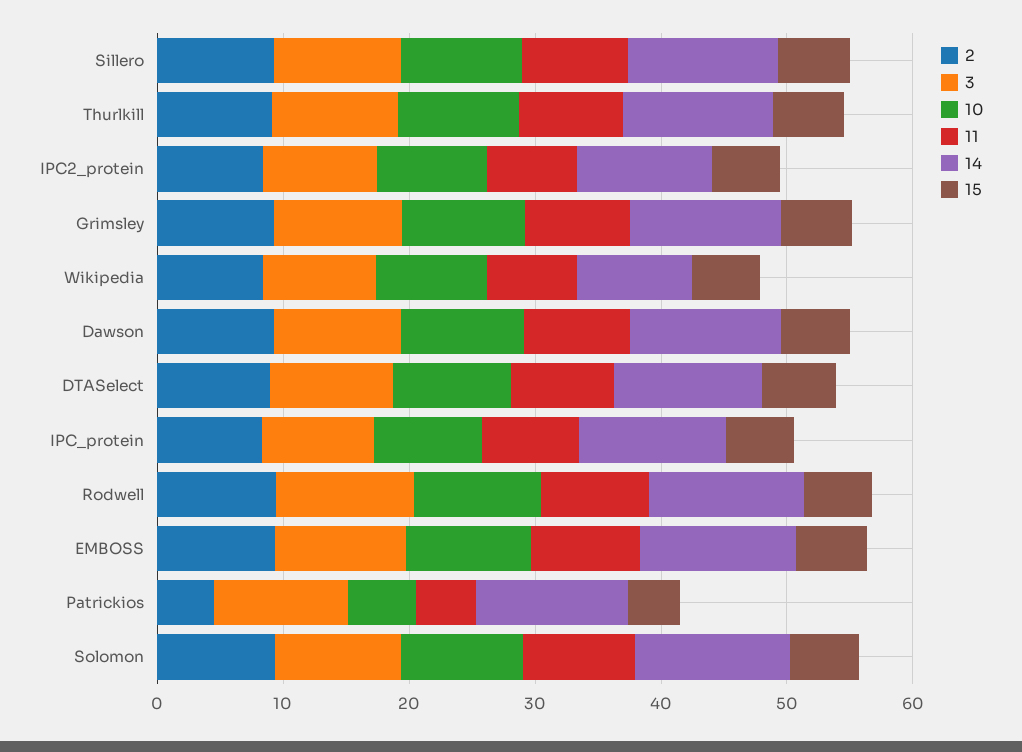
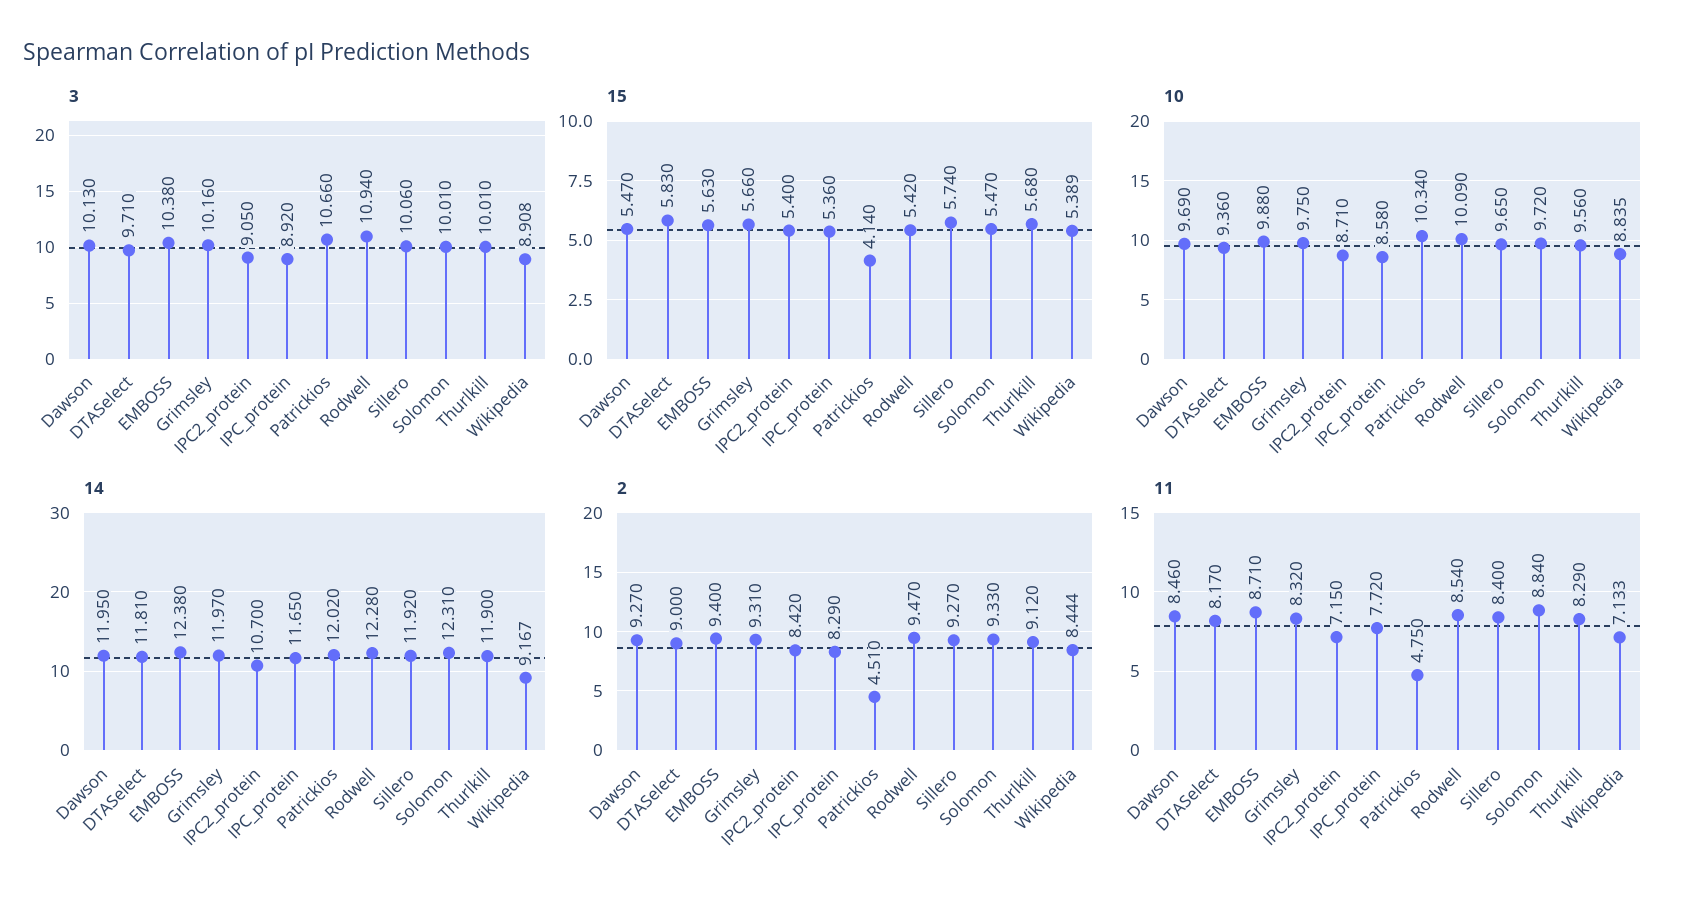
10, Patrickios: 6 -> 10.34

